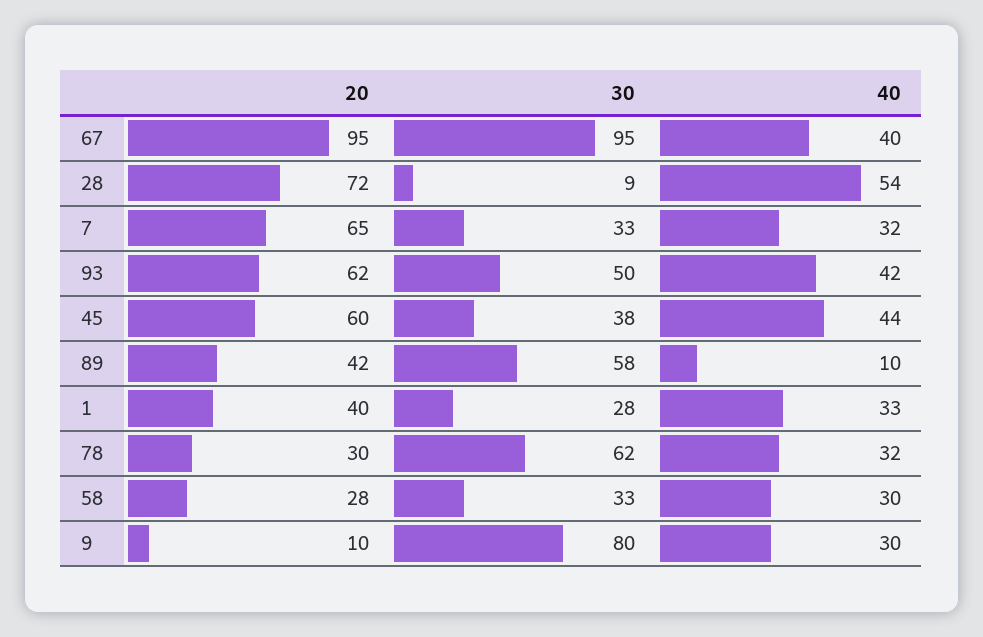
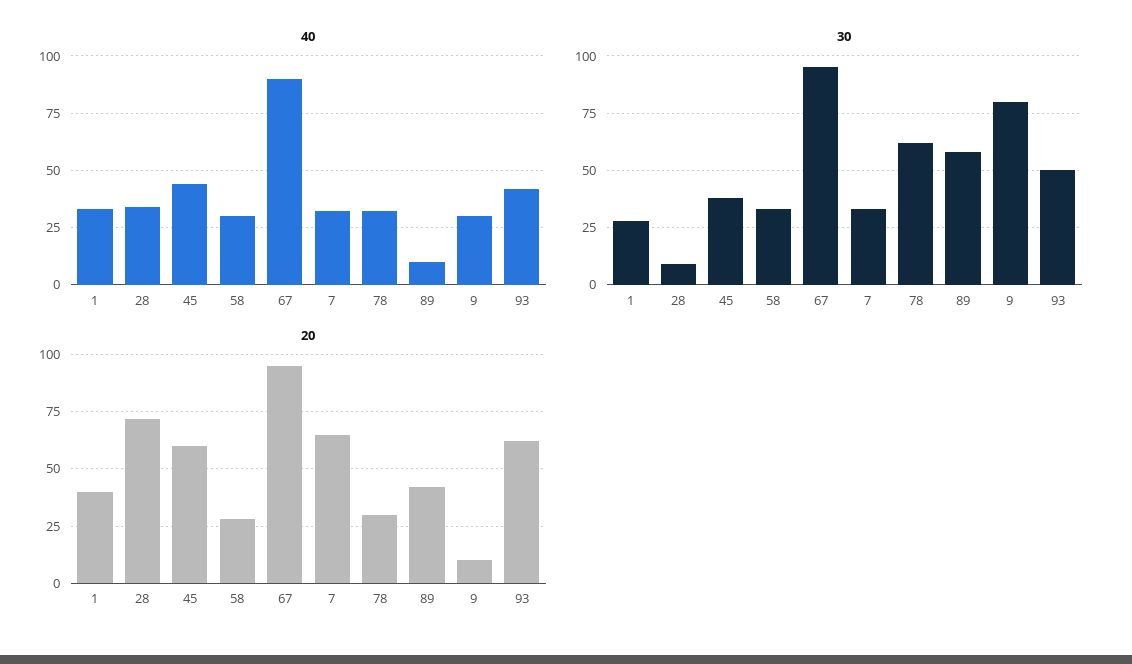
40, 67: 40 -> 90
40, 28: 54 -> 35

